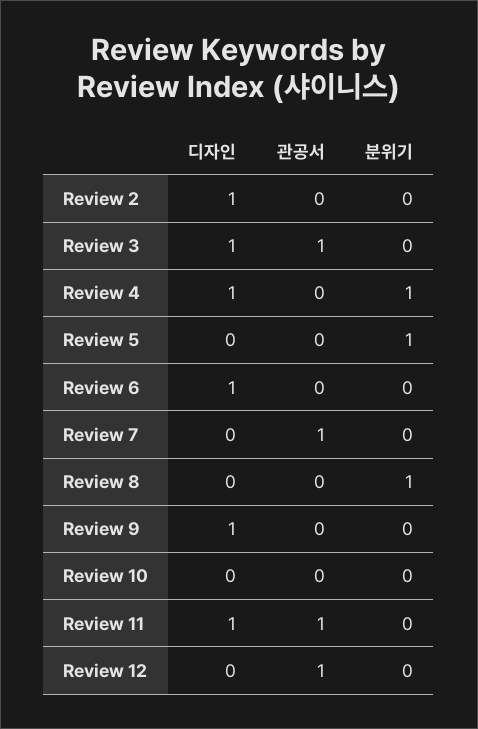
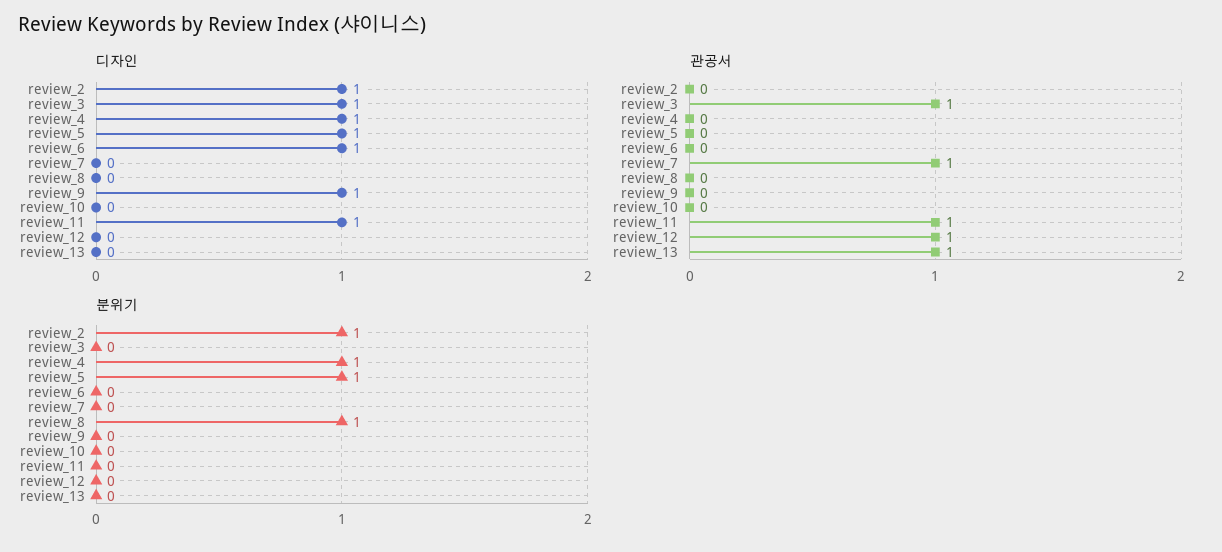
분위기, Review 2: 0 -> 1
디자인, Review 5: 0 -> 1
디자인, review_13: none -> 0
관공서, review_13: none -> 1
분위기, review_13: none -> 0

